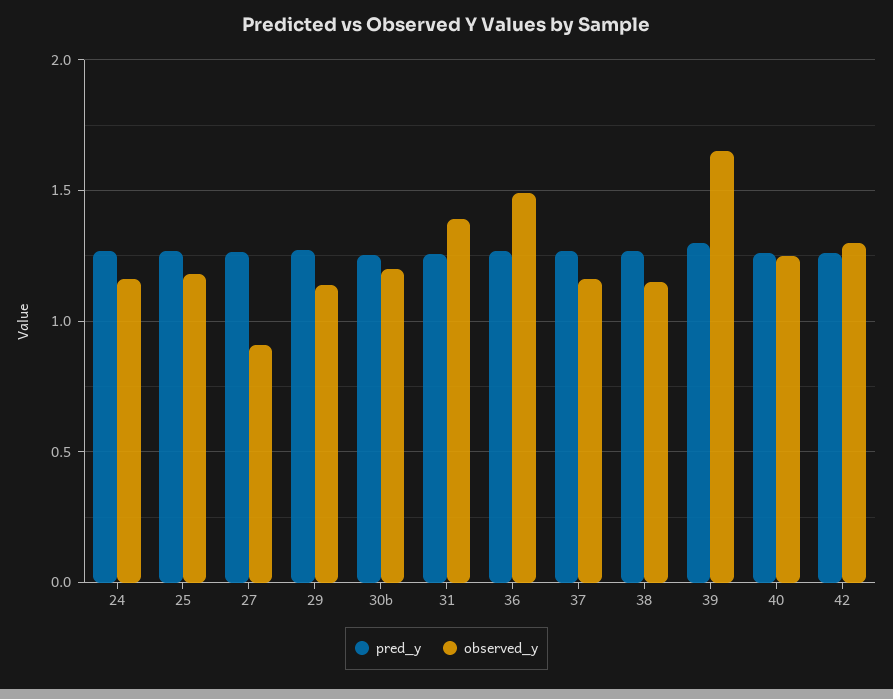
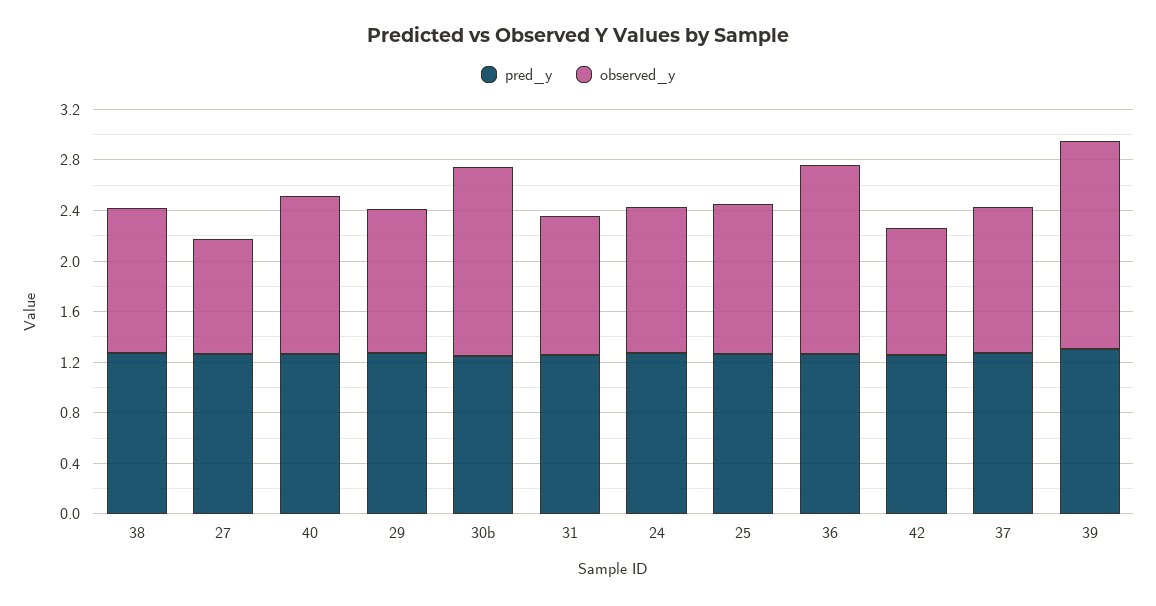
observed_y, 30b: 1.2 -> 1.5
observed_y, 31: 1.4 -> 1.1
observed_y, 42: 1.3 -> 1

